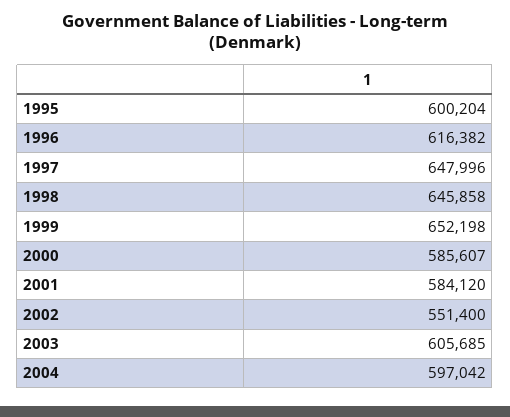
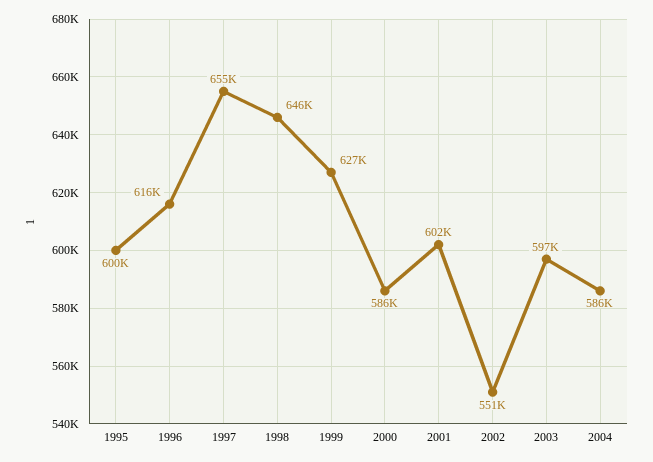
1997: 647996 -> 655000
1999: 652198 -> 627000
2001: 584120 -> 602000
2003: 605685 -> 597000
2004: 597042 -> 586000

